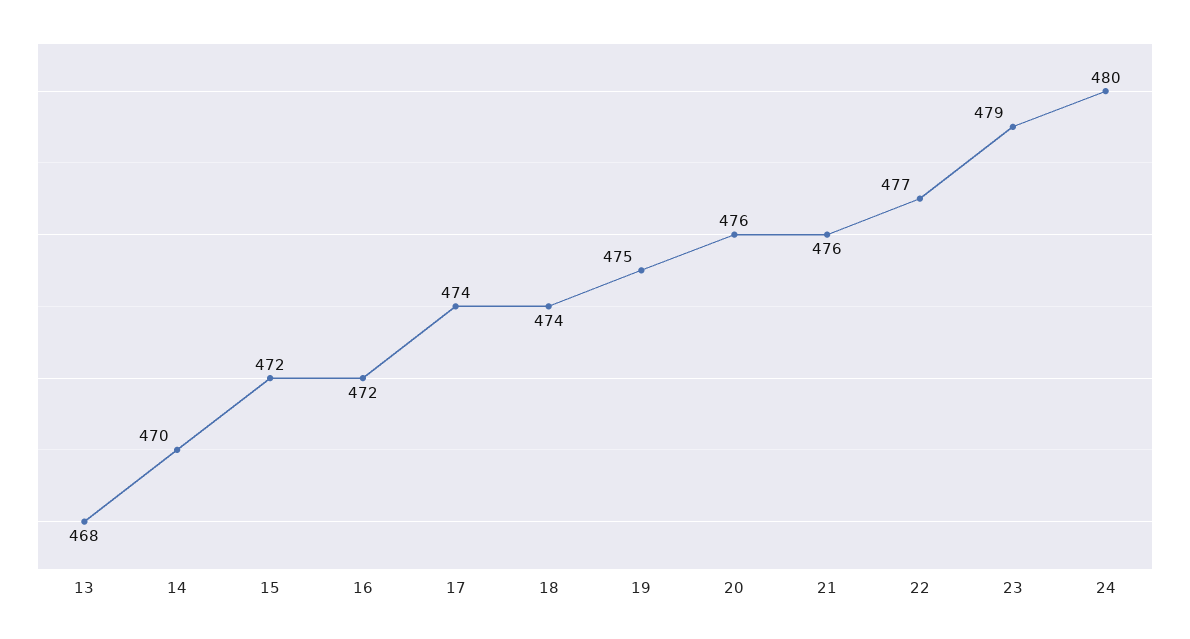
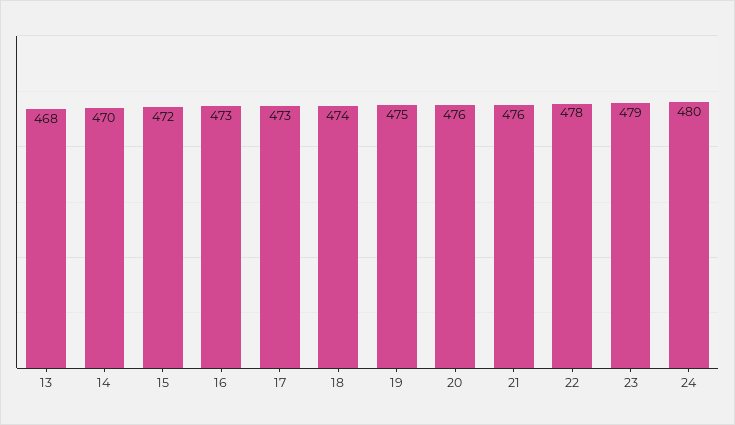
16: 472 -> 473
17: 474 -> 473
22: 477 -> 478

